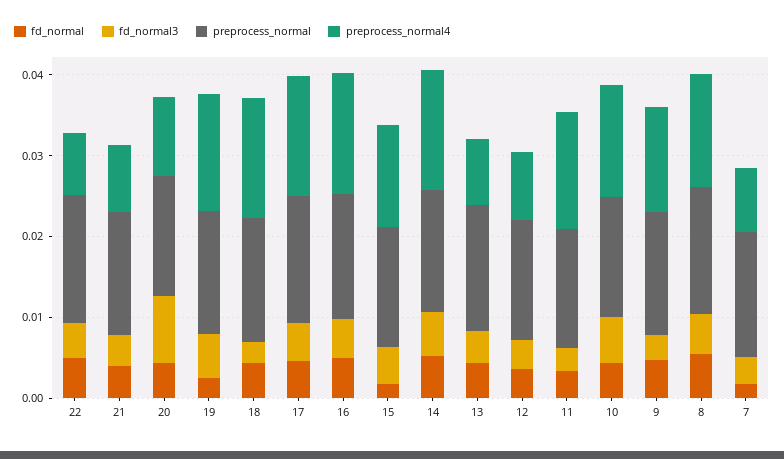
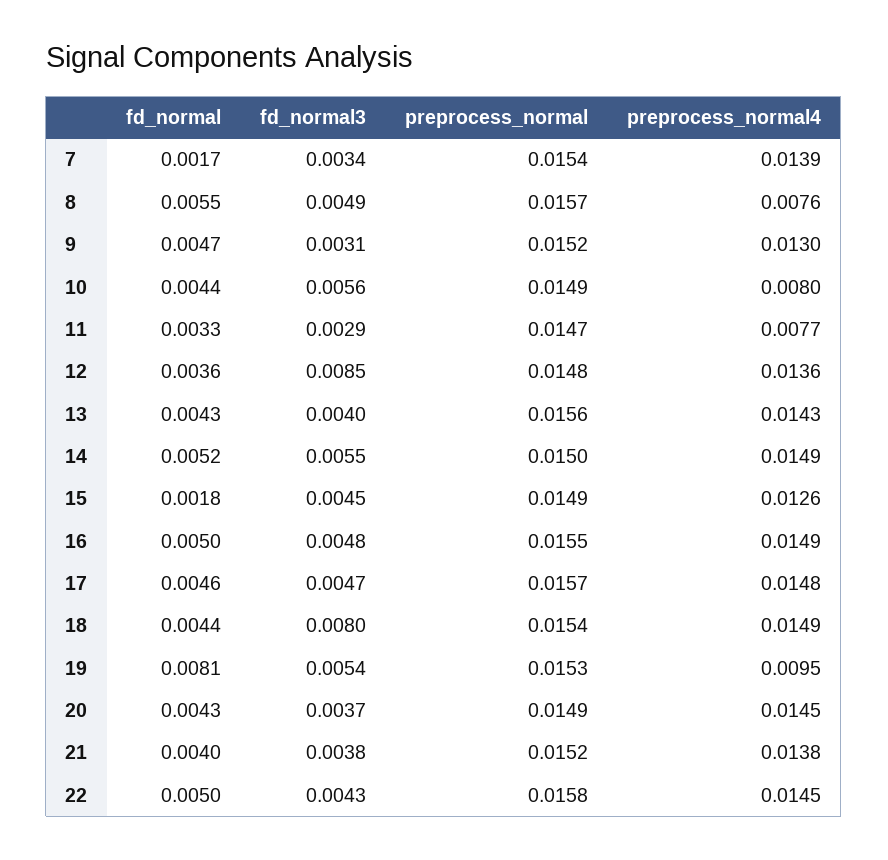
preprocess_normal4, 22: 0.008 -> 0.0145
preprocess_normal4, 21: 0.008 -> 0.0138
fd_normal3, 20: 0.008 -> 0.0037
preprocess_normal4, 20: 0.01 -> 0.0145
fd_normal, 19: 0.002 -> 0.0081
preprocess_normal4, 19: 0.014 -> 0.0095
fd_normal3, 18: 0.002 -> 0.008
preprocess_normal4, 13: 0.008 -> 0.0143
fd_normal3, 12: 0.004 -> 0.0085
preprocess_normal4, 12: 0.008 -> 0.0136
preprocess_normal4, 11: 0.014 -> 0.0077
preprocess_normal4, 10: 0.014 -> 0.008
preprocess_normal4, 8: 0.014 -> 0.0076
preprocess_normal4, 7: 0.008 -> 0.0139

